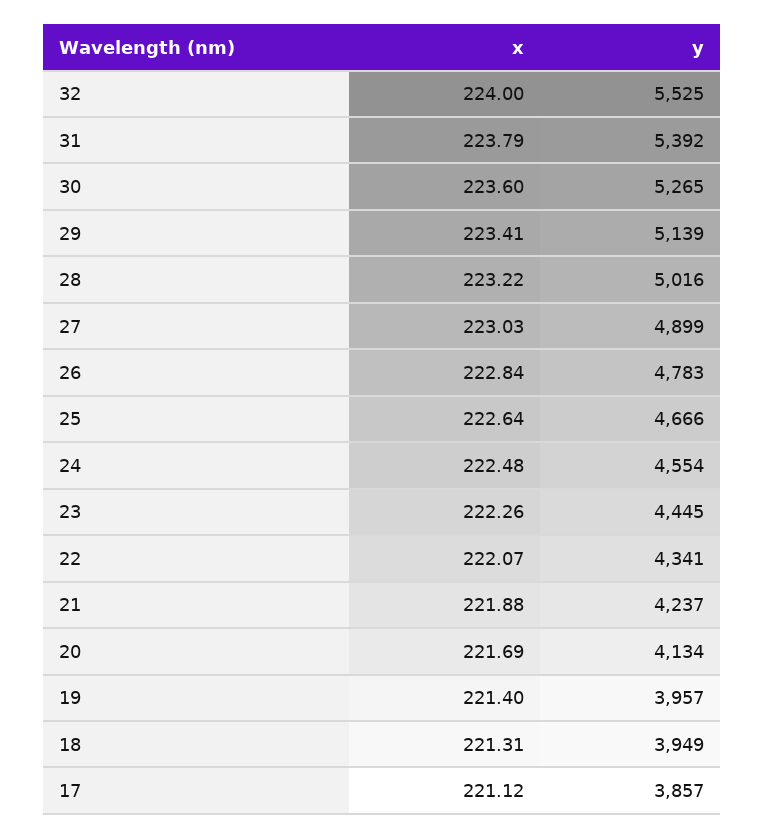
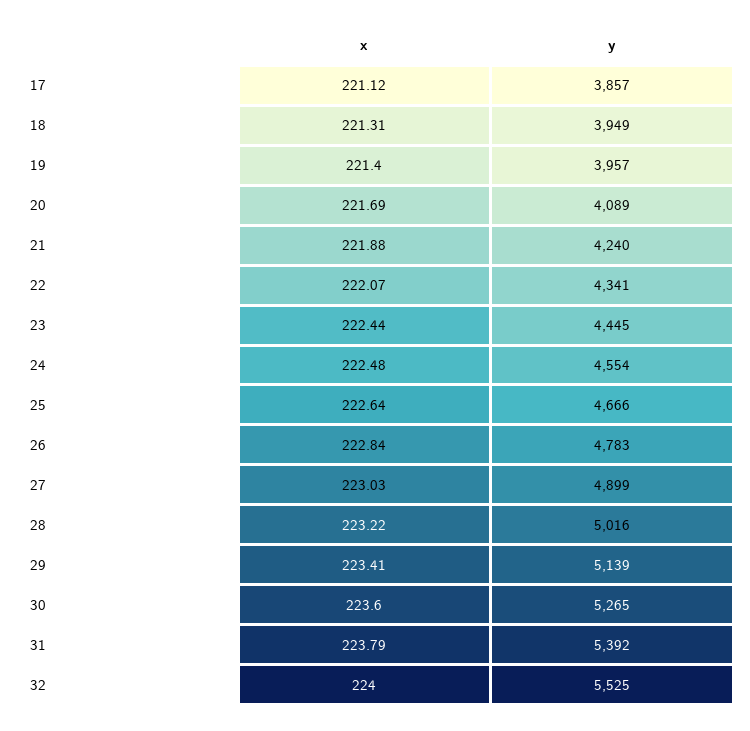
x, 23: 222.26 -> 222.44
y, 21: 4237 -> 4240
y, 20: 4134 -> 4089

